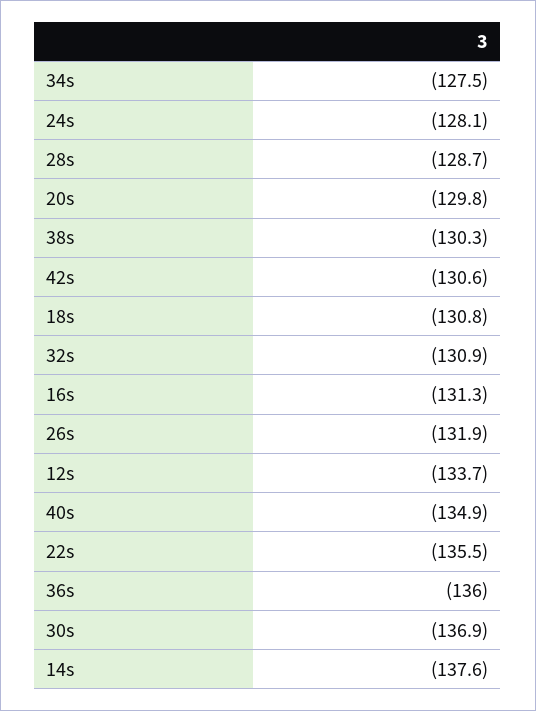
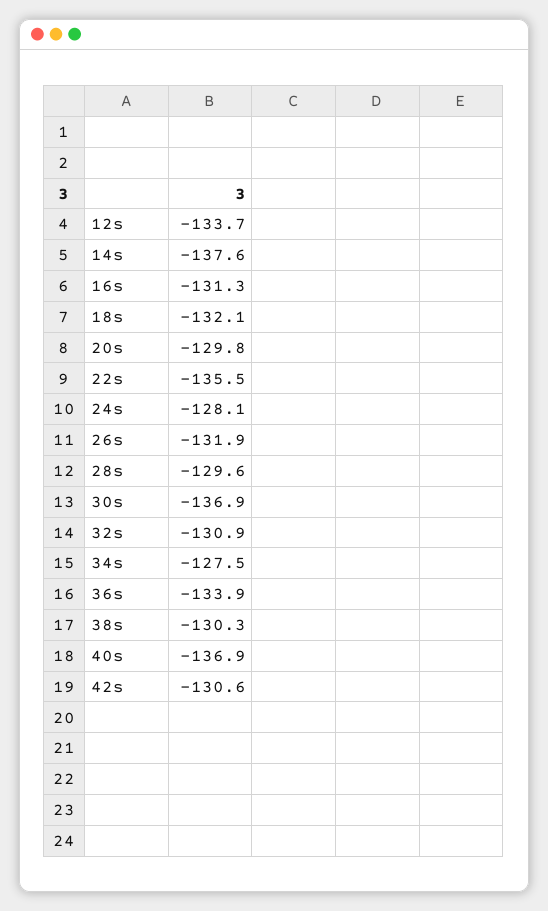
28s: -128.7 -> -129.6
18s: -130.8 -> -132.1
40s: -134.9 -> -136.9
36s: -136 -> -133.9

